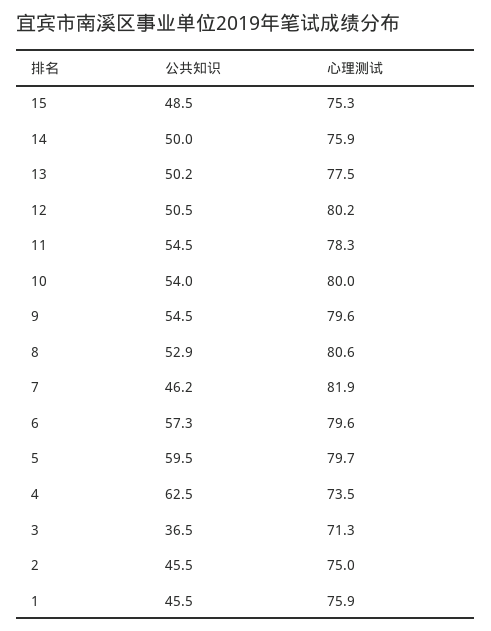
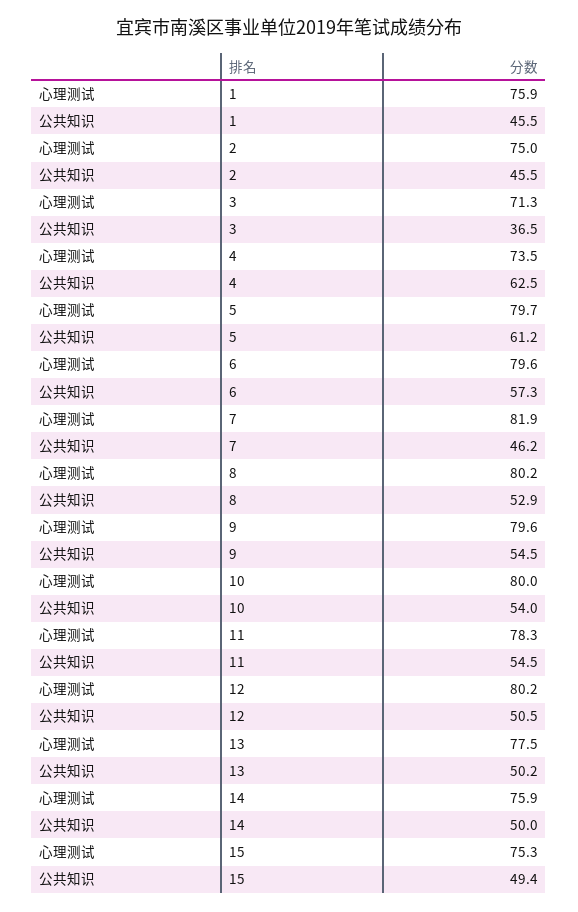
公共知识, 15: 48.5 -> 49.4
心理测试, 8: 80.6 -> 80.2
公共知识, 5: 59.5 -> 61.2

